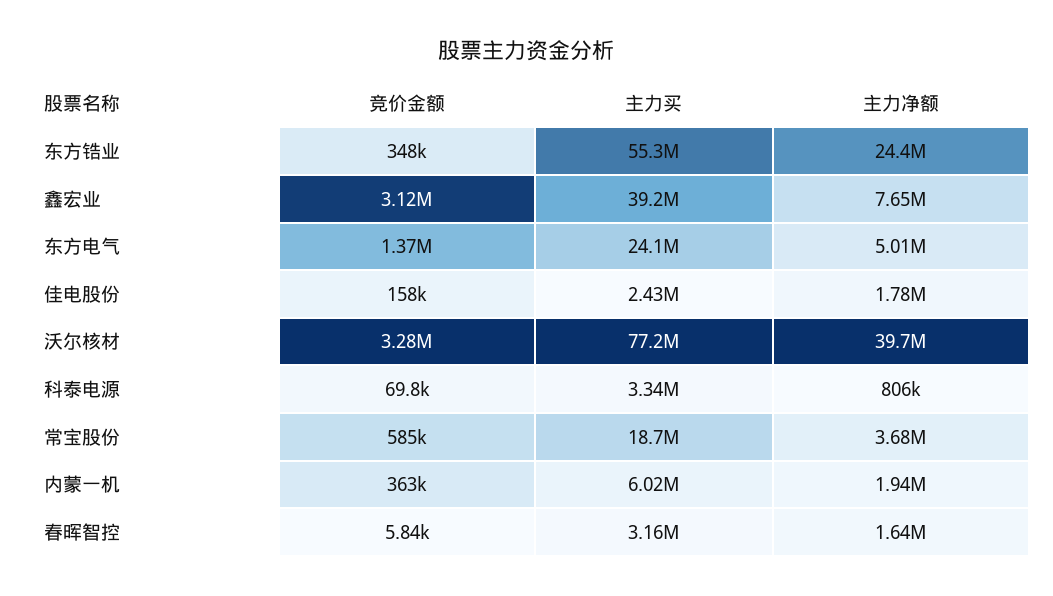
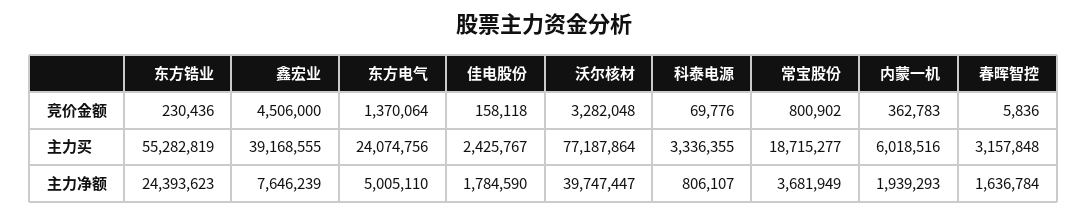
竞价金额, 东方锆业: 348000 -> 230436
竞价金额, 鑫宏业: 3120000 -> 4506000
竞价金额, 常宝股份: 585000 -> 800902

